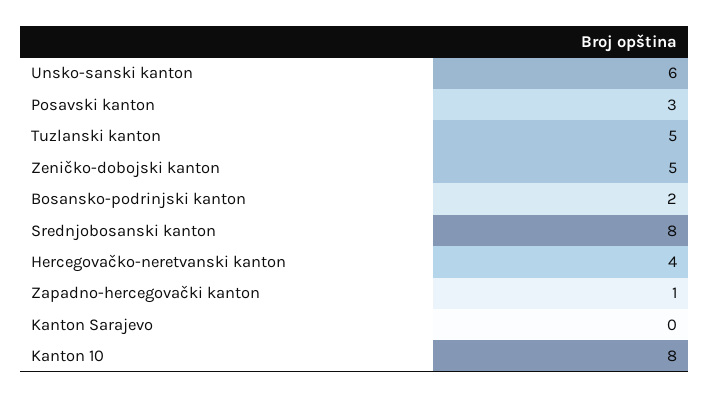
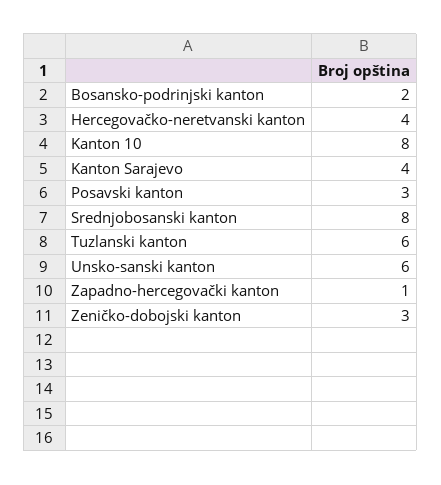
Tuzlanski kanton: 5 -> 6
Zeničko-dobojski kanton: 5 -> 3
Kanton Sarajevo: 0 -> 4

